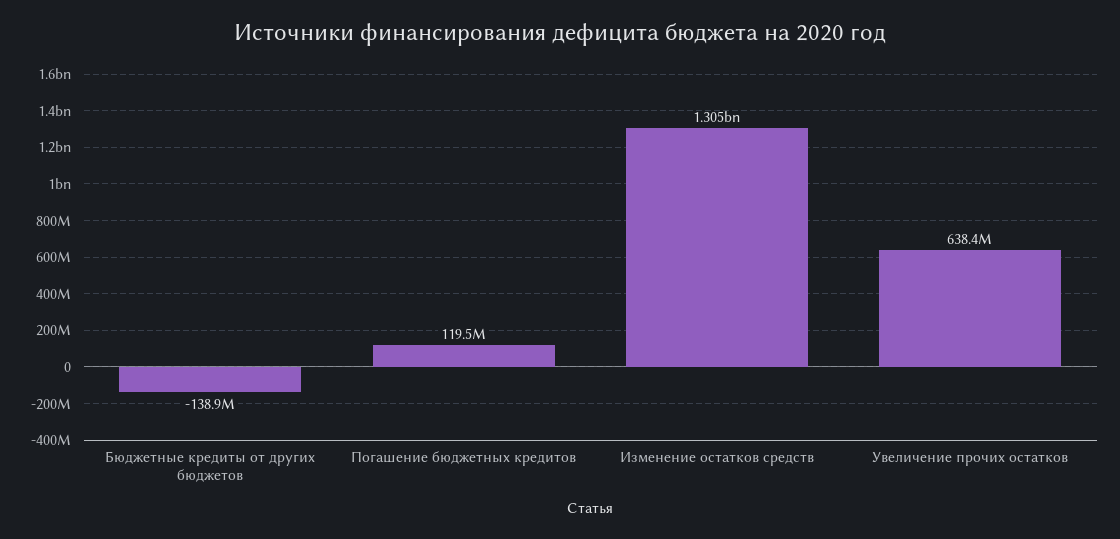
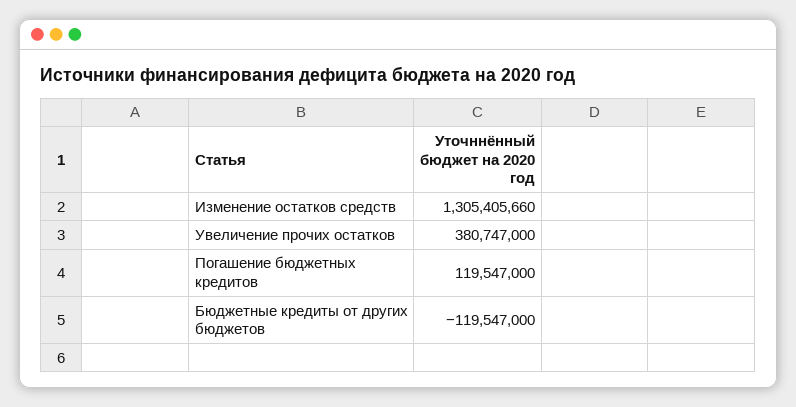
Бюджетные кредиты от других бюджетов: -138900000 -> -119547000
Увеличение прочих остатков: 638400000 -> 380747000

